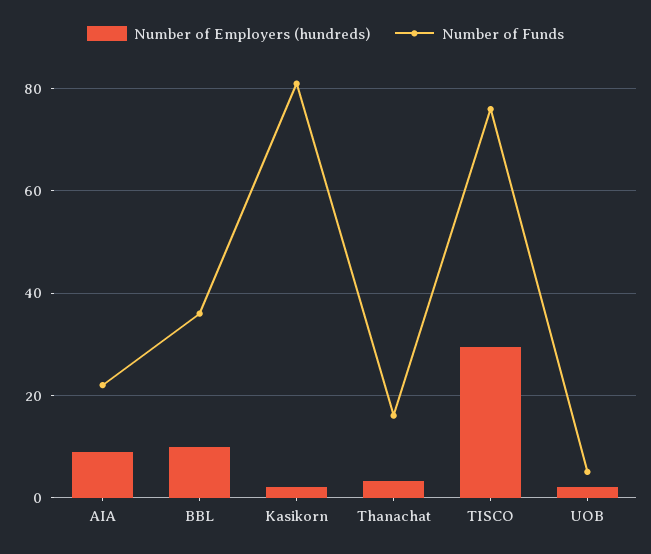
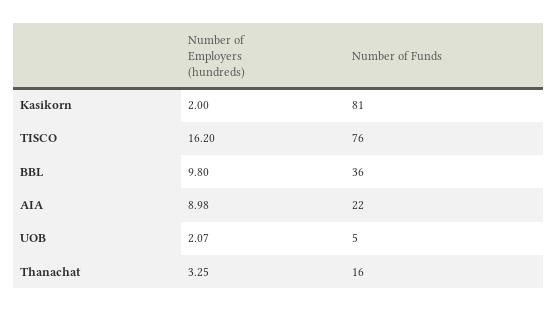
Number of Employers (hundreds), TISCO: 30 -> 16.2

